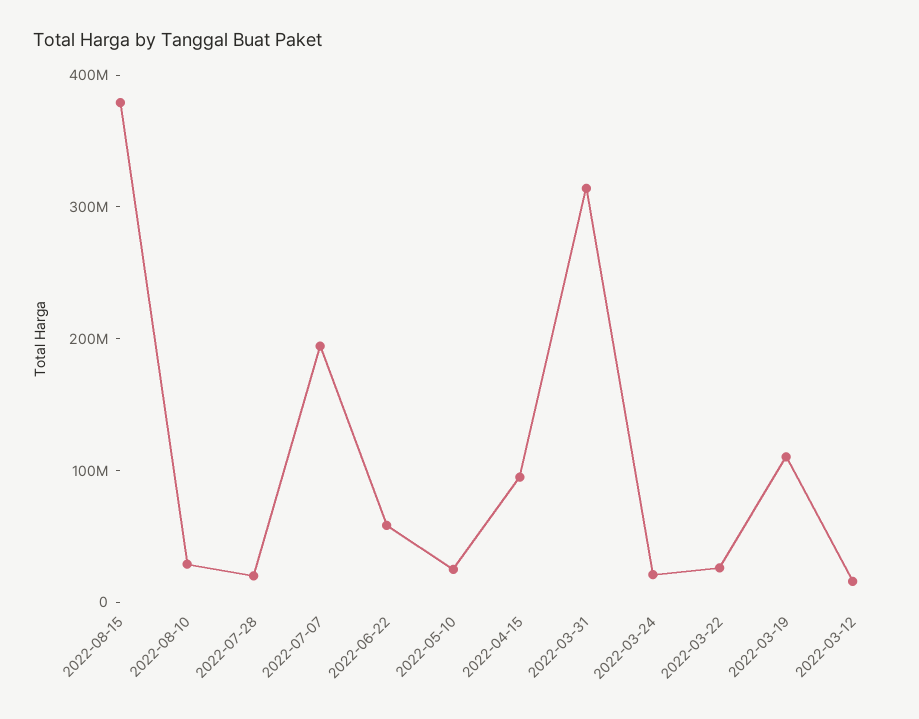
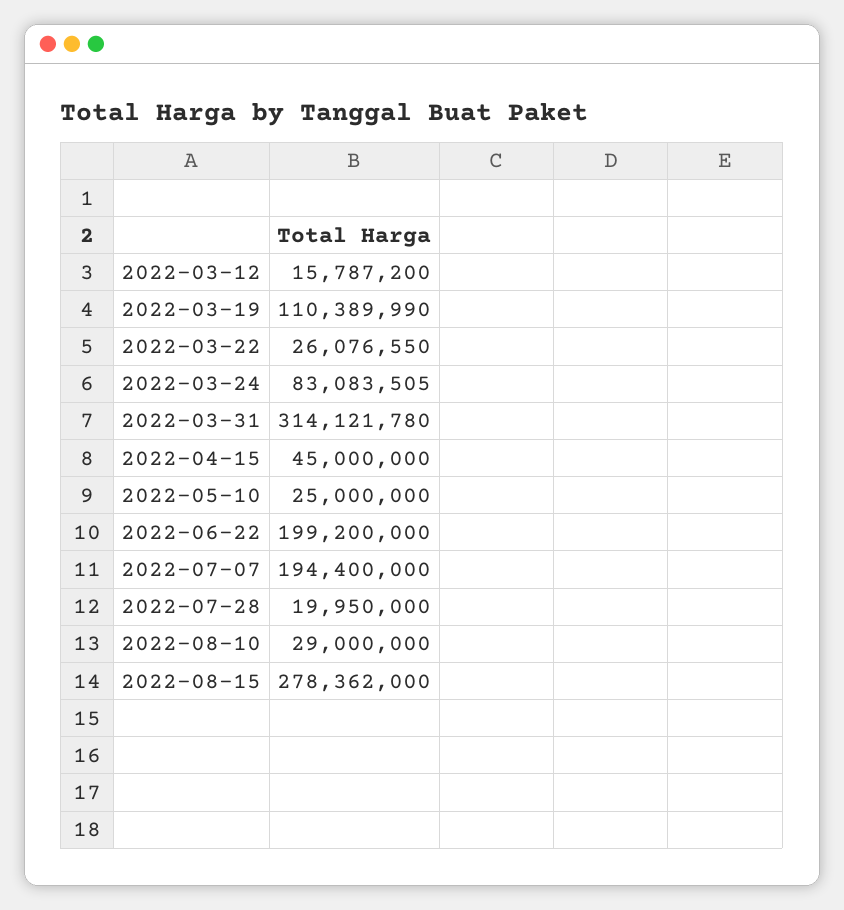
2022-08-15: 380000000 -> 278362000
2022-06-22: 60000000 -> 199200000
2022-04-15: 100000000 -> 45000000
2022-03-24: 20000000 -> 83083505

